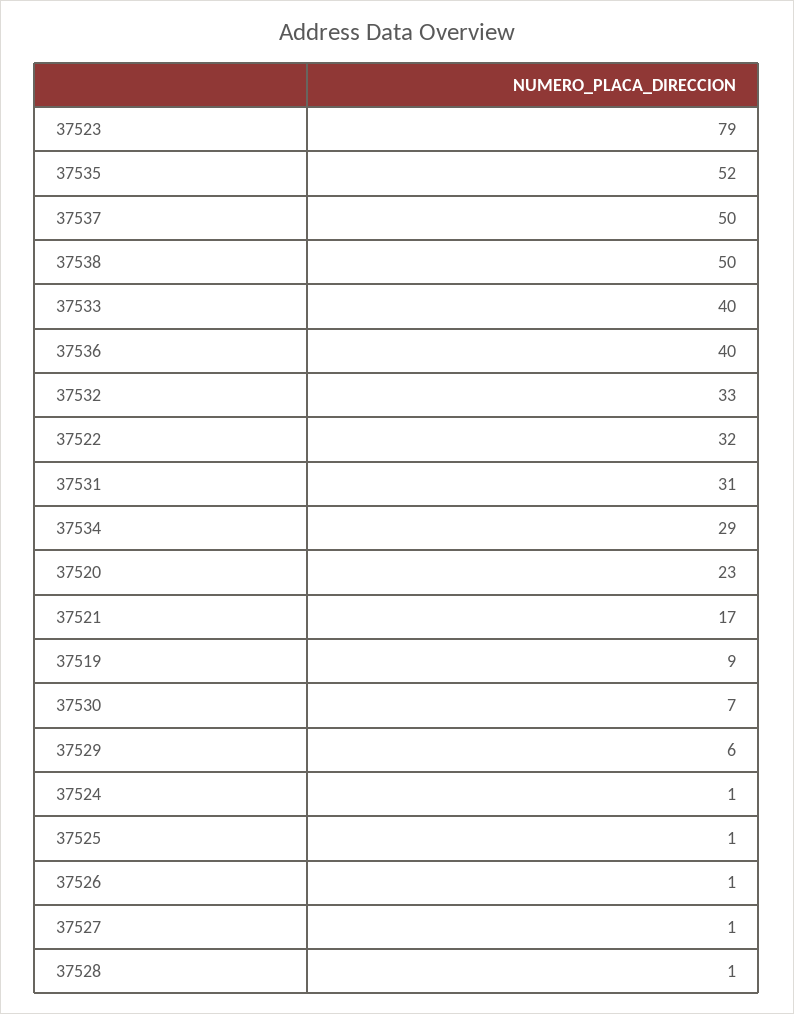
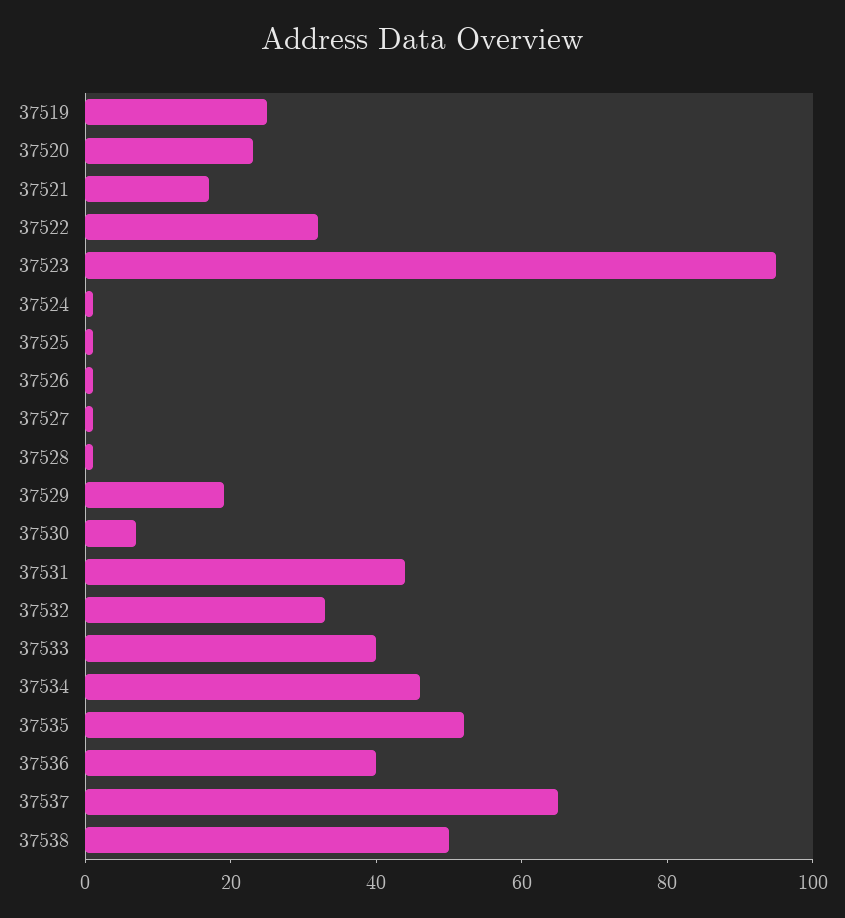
37523: 79 -> 95
37537: 50 -> 65
37531: 31 -> 45
37534: 29 -> 45
37519: 9 -> 25
37529: 6 -> 20

